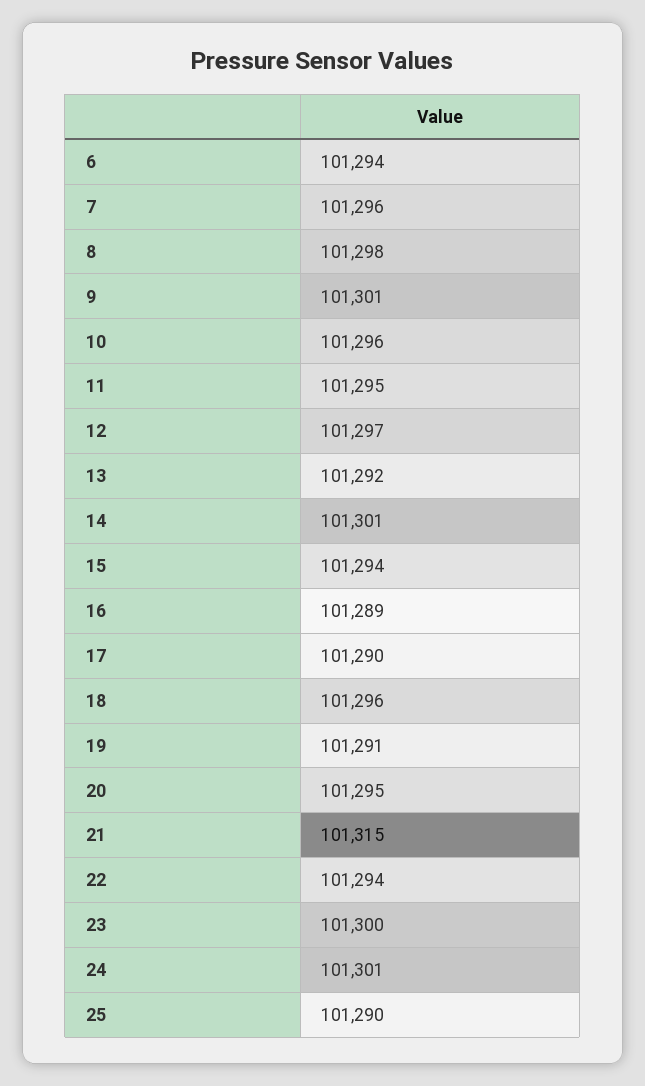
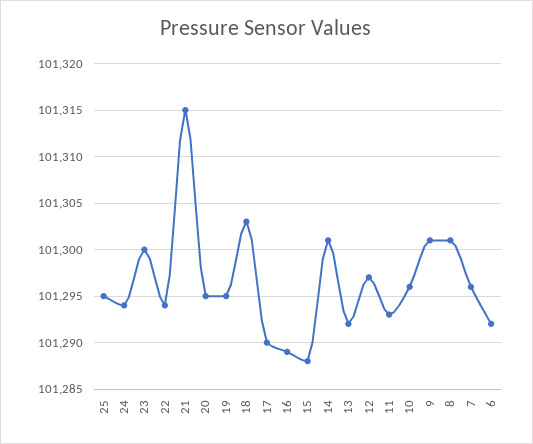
6: 101294 -> 101292
8: 101298 -> 101301
11: 101295 -> 101293
15: 101294 -> 101288
18: 101296 -> 101303
19: 101291 -> 101295
24: 101301 -> 101294
25: 101290 -> 101295

